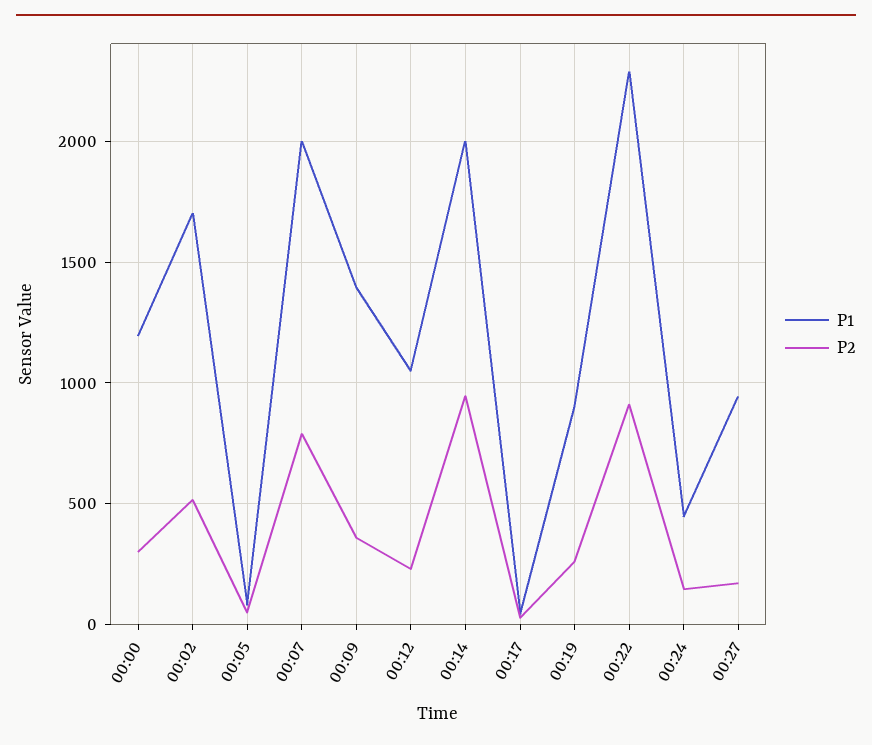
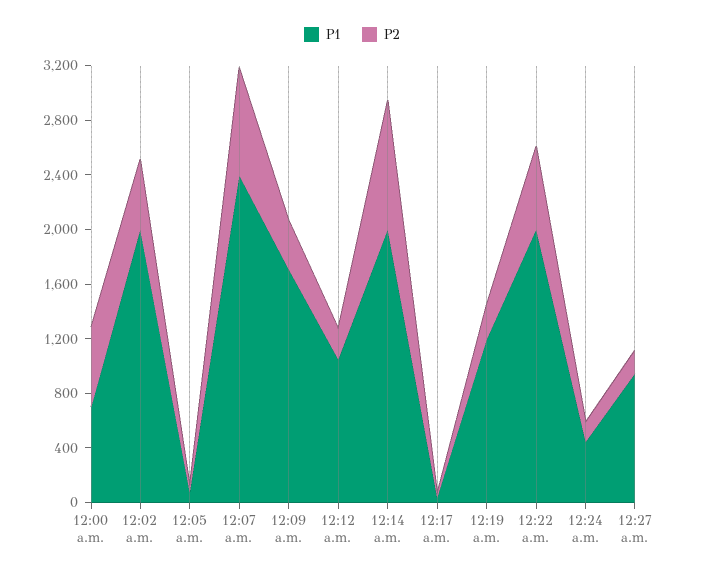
P1, 00:00: 1200 -> 700
P2, 00:00: 300 -> 600
P1, 00:02: 1700 -> 2000
P1, 00:07: 2000 -> 2400
P1, 00:09: 1400 -> 1700
P1, 00:19: 900 -> 1200
P1, 00:22: 2300 -> 2000
P2, 00:22: 900 -> 600

